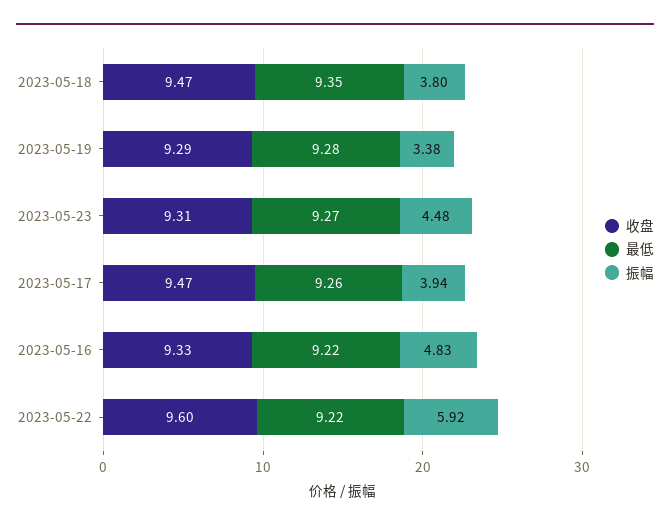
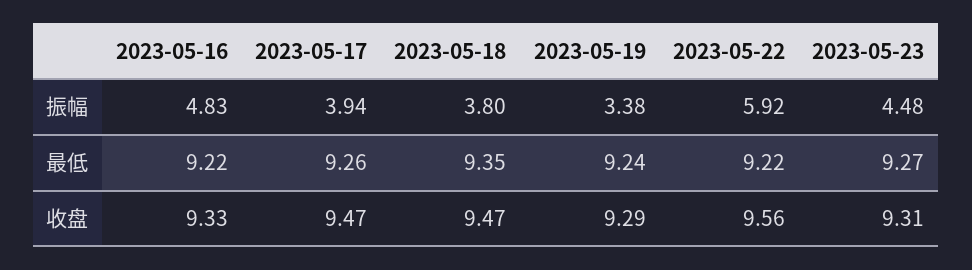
最低, 2023-05-19: 9.28 -> 9.24
收盘, 2023-05-22: 9.6 -> 9.56

